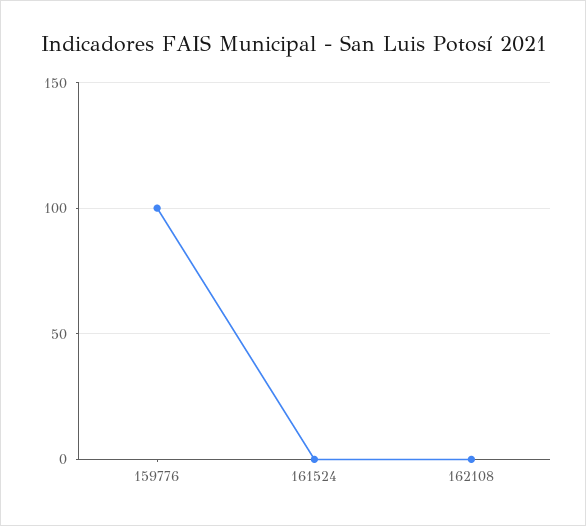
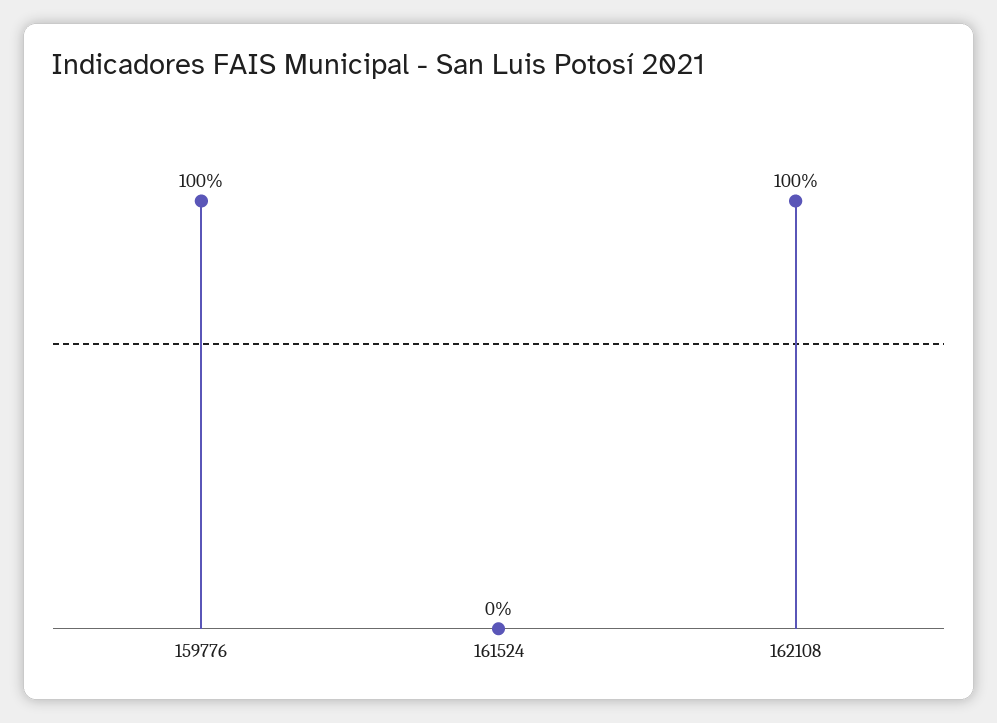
162108: 0 -> 100

